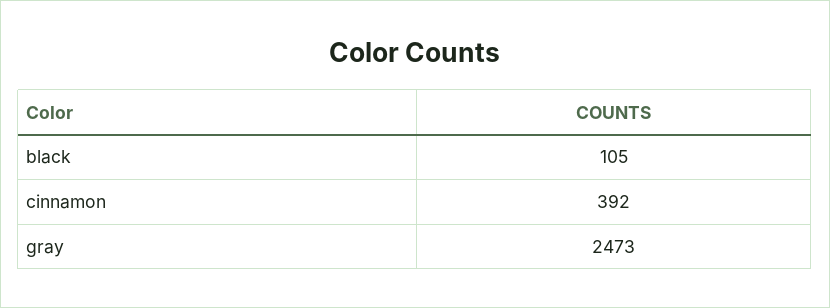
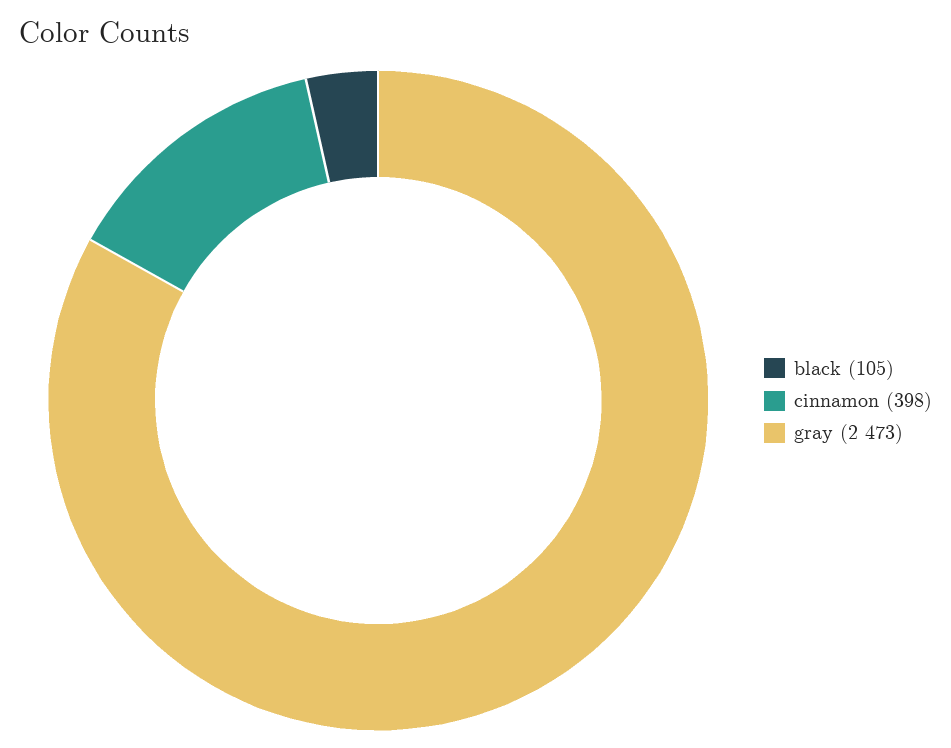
cinnamon: 392 -> 398

